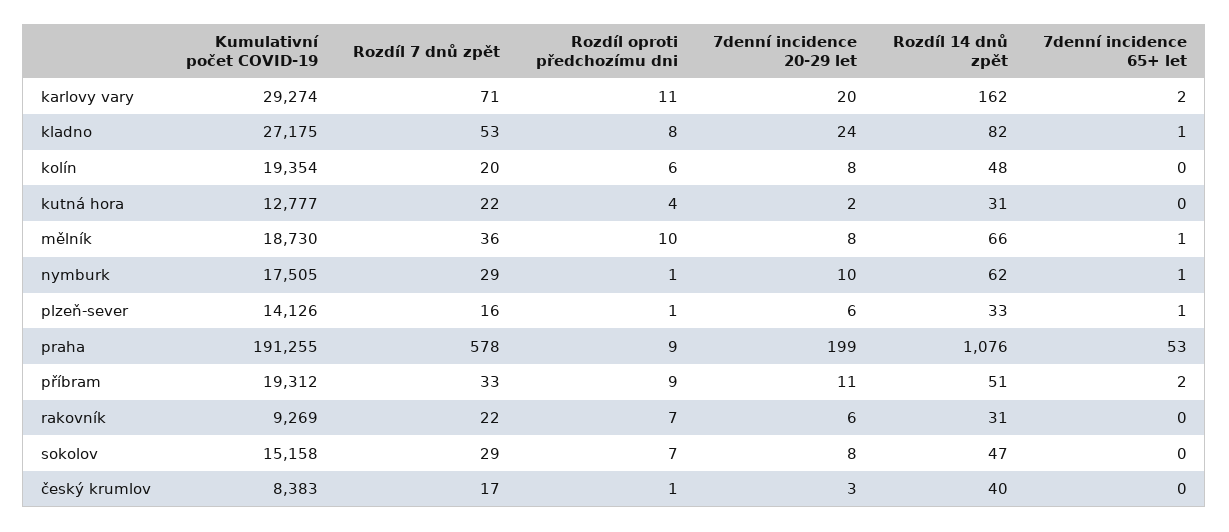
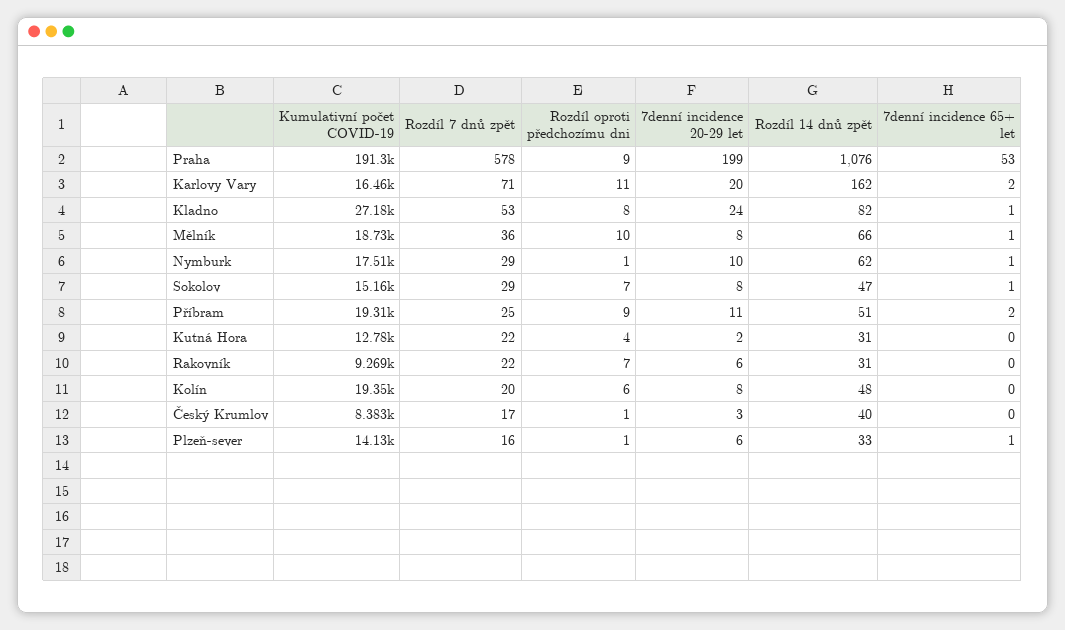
Kumulativní počet COVID-19, karlovy vary: 29274 -> 16460
Rozdíl 7 dnů zpět, příbram: 33 -> 25
7denní incidence 65+ let, sokolov: 0 -> 1

